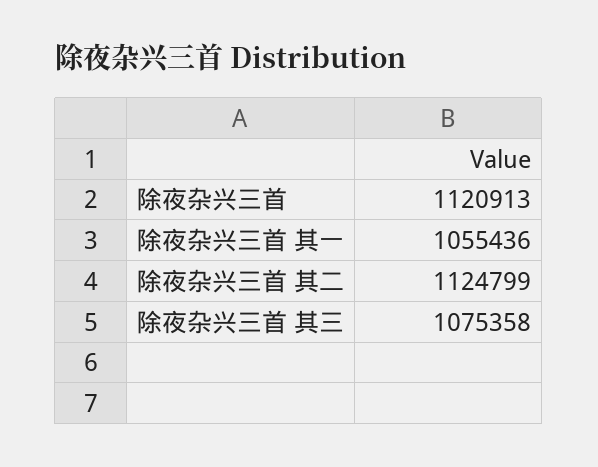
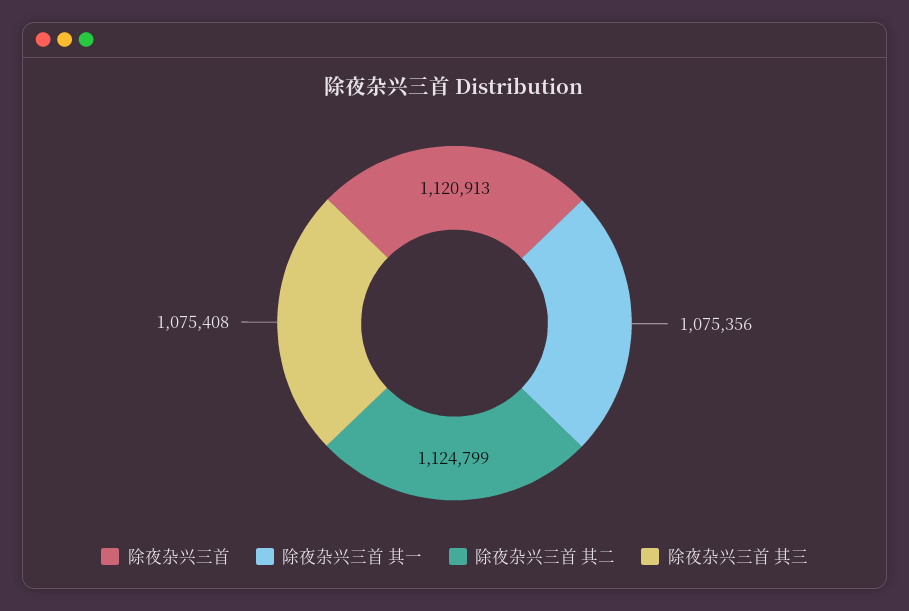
除夜杂兴三首 其一: 1055436 -> 1075356
除夜杂兴三首 其三: 1075358 -> 1075408

